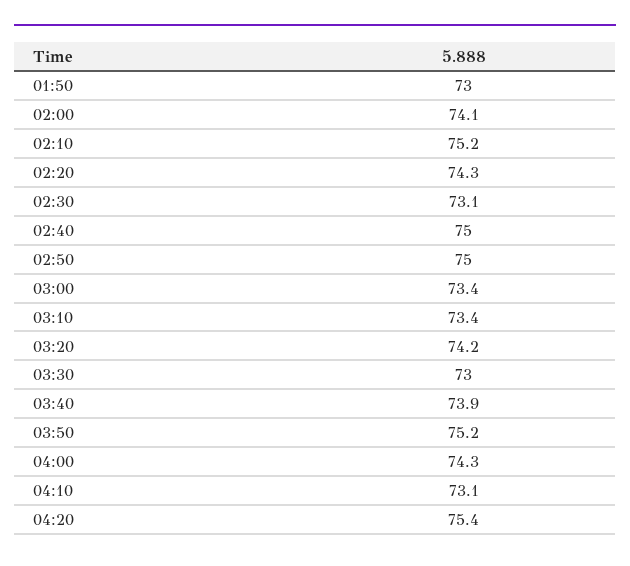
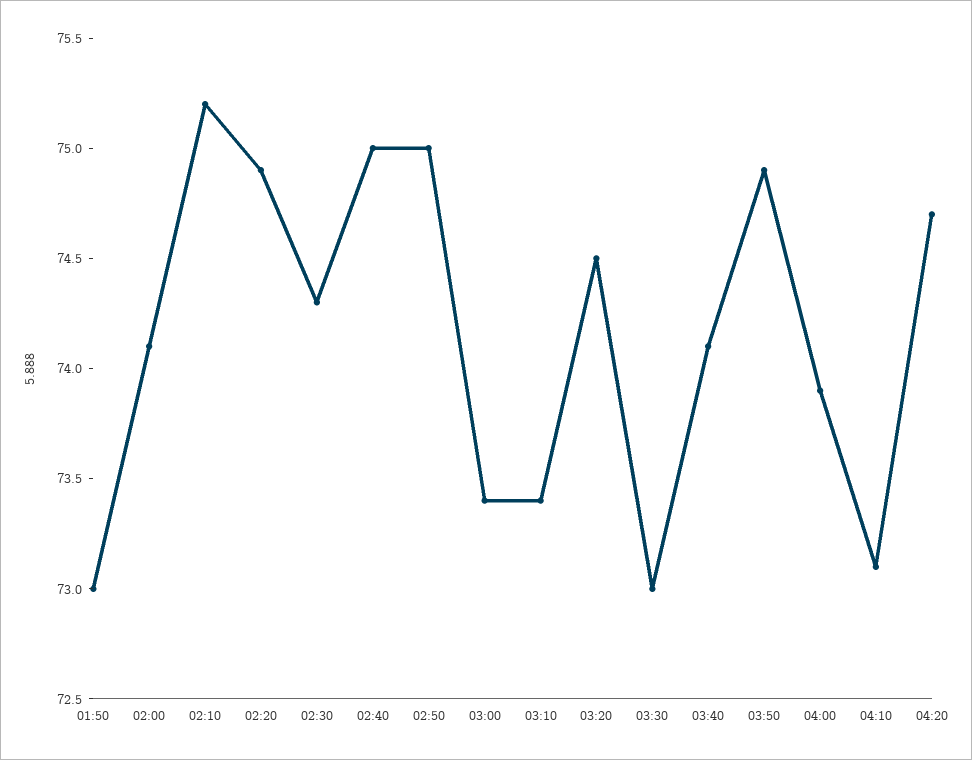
02:20: 74.3 -> 74.9
02:30: 73.1 -> 74.3
03:20: 74.2 -> 74.5
03:40: 73.9 -> 74.1
03:50: 75.2 -> 74.9
04:00: 74.3 -> 73.9
04:20: 75.4 -> 74.7

